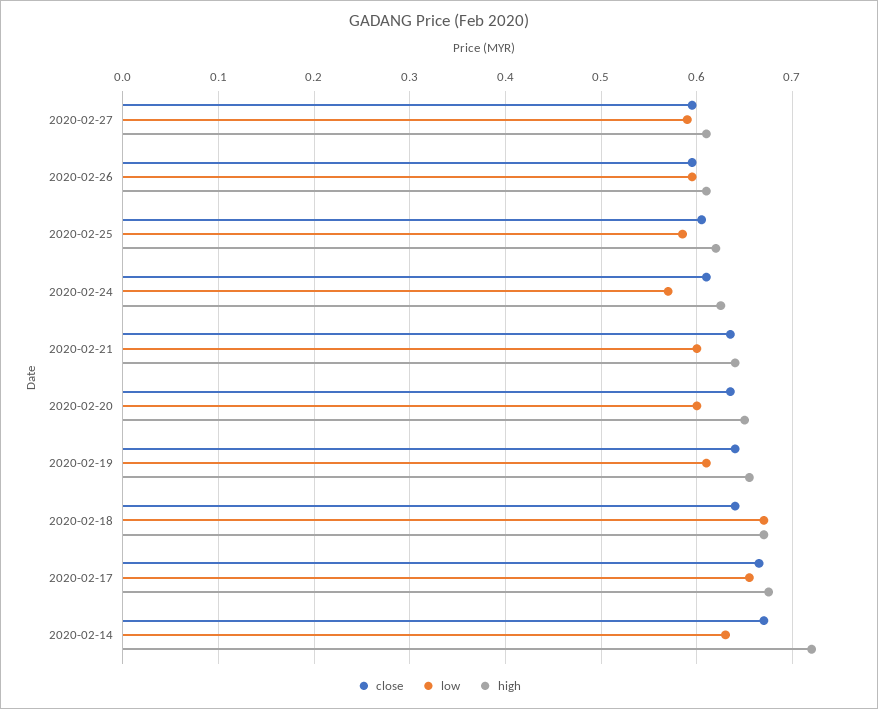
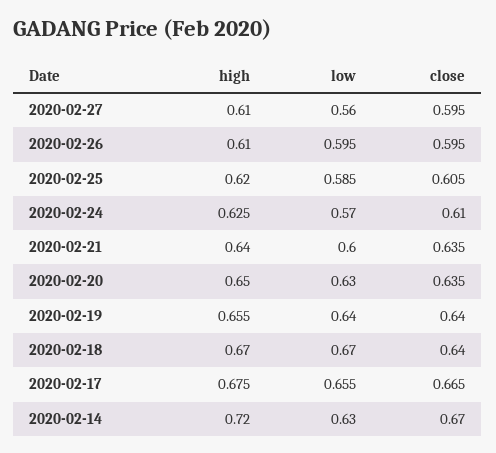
low, 2020-02-27: 0.59 -> 0.56
low, 2020-02-20: 0.6 -> 0.63
low, 2020-02-19: 0.61 -> 0.64

